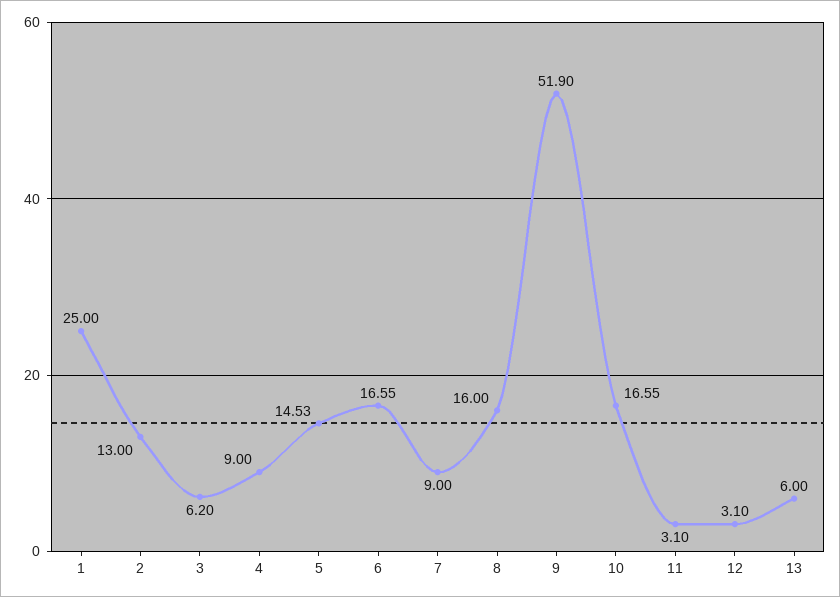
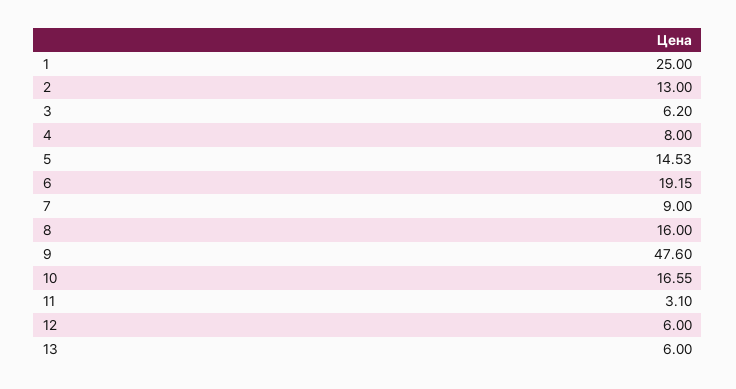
4: 9 -> 8
6: 16.55 -> 19.15
9: 51.9 -> 47.6
12: 3.1 -> 6

